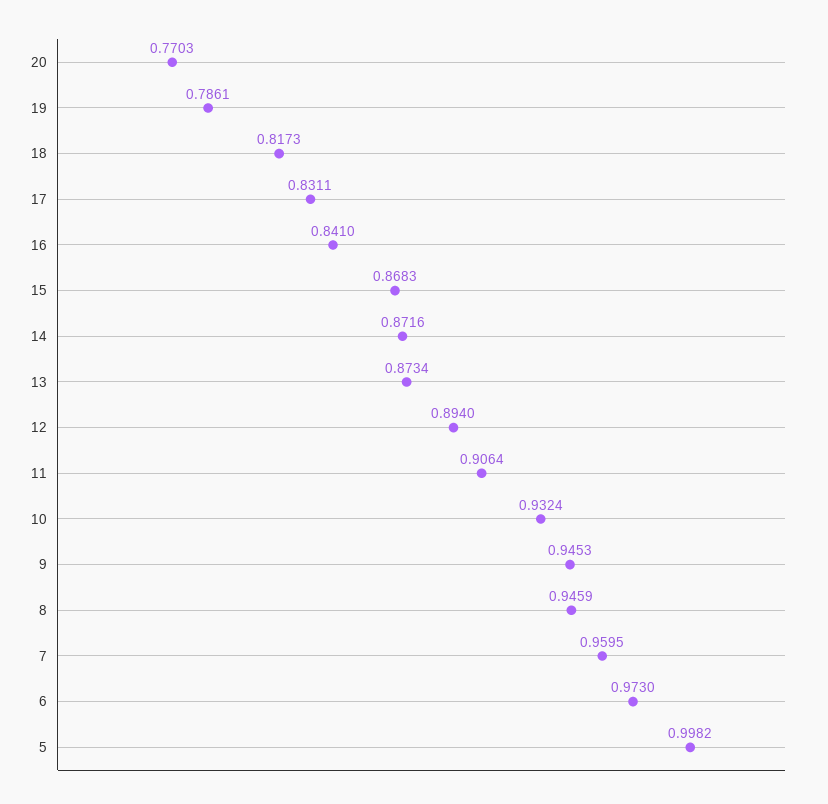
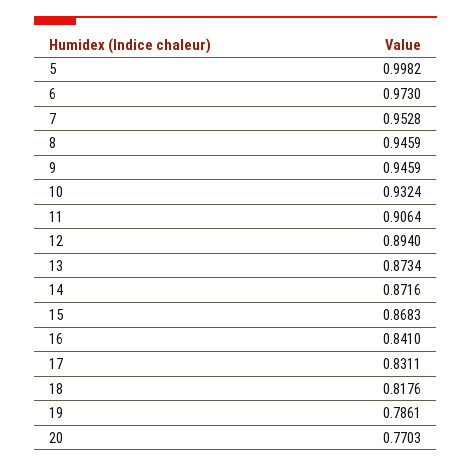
18: 0.8173 -> 0.8176
9: 0.9453 -> 0.9459
7: 0.9595 -> 0.9528

